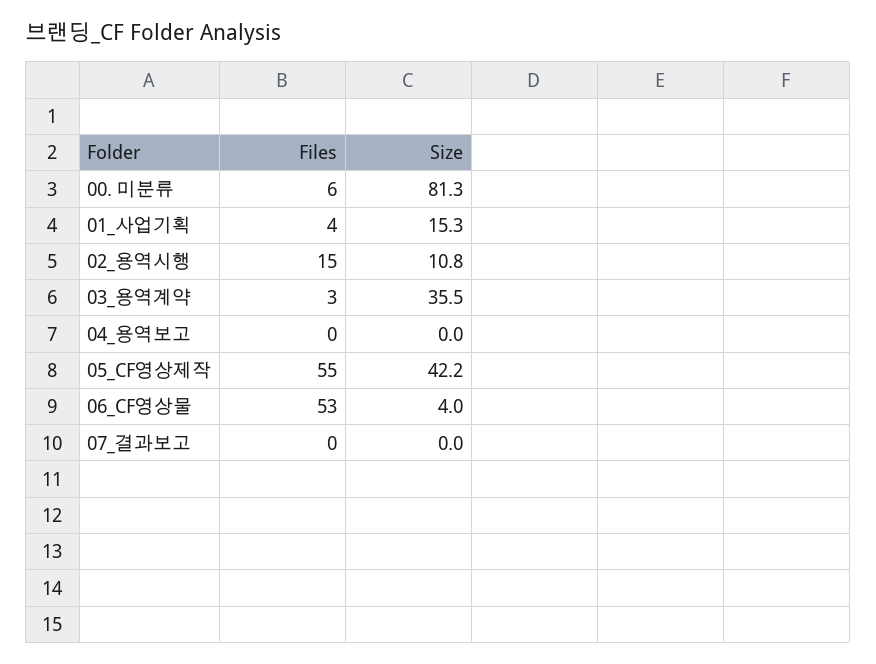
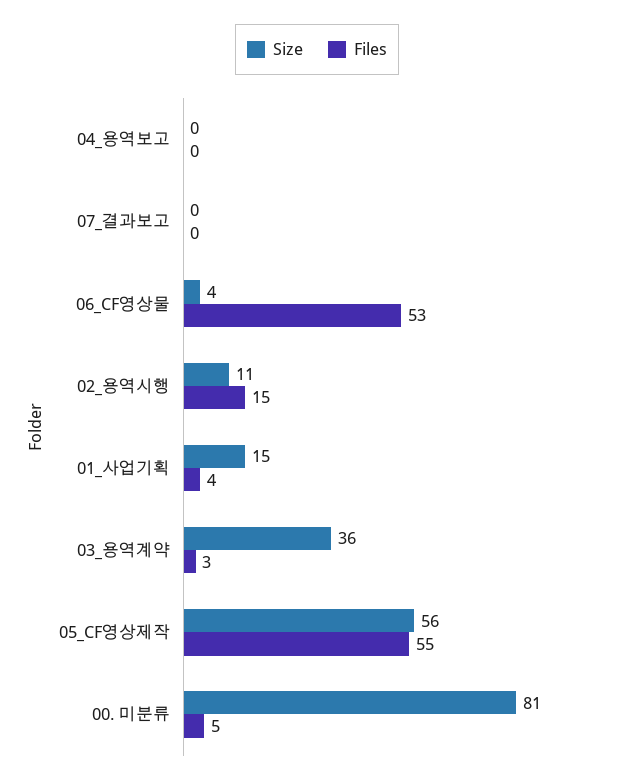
Files, 00. 미분류: 6 -> 5
Size, 05_CF영상제작: 42.2 -> 56

